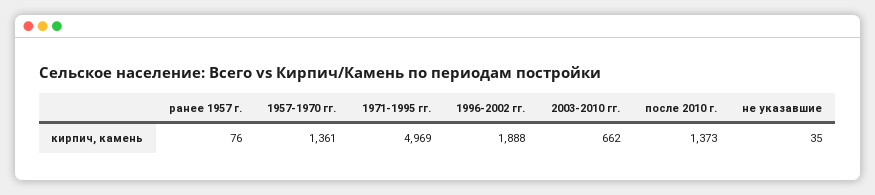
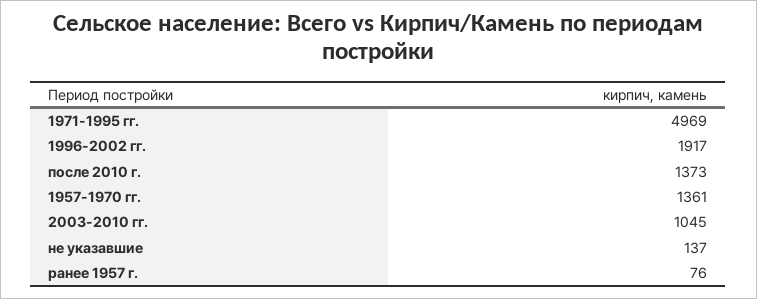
1996-2002 гг.: 1888 -> 1917
2003-2010 гг.: 662 -> 1045
не указавшие: 35 -> 137

